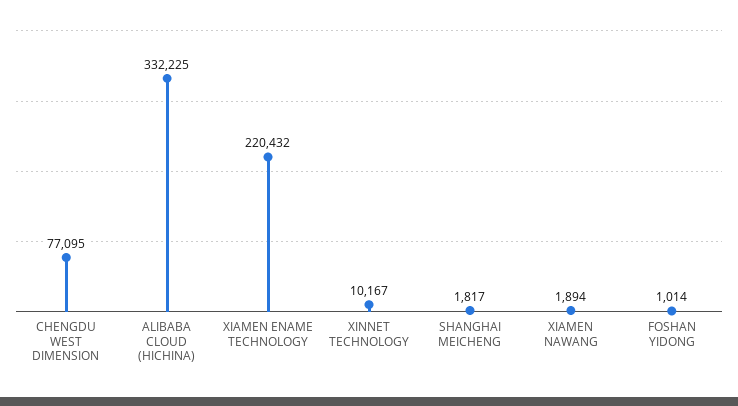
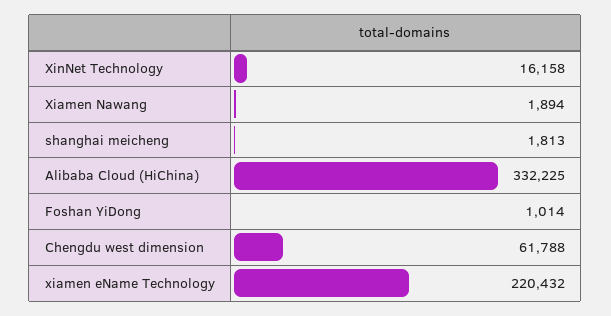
CHENGDU WEST DIMENSION: 77095 -> 61788
XINNET TECHNOLOGY: 10167 -> 16158
SHANGHAI MEICHENG: 1817 -> 1813

